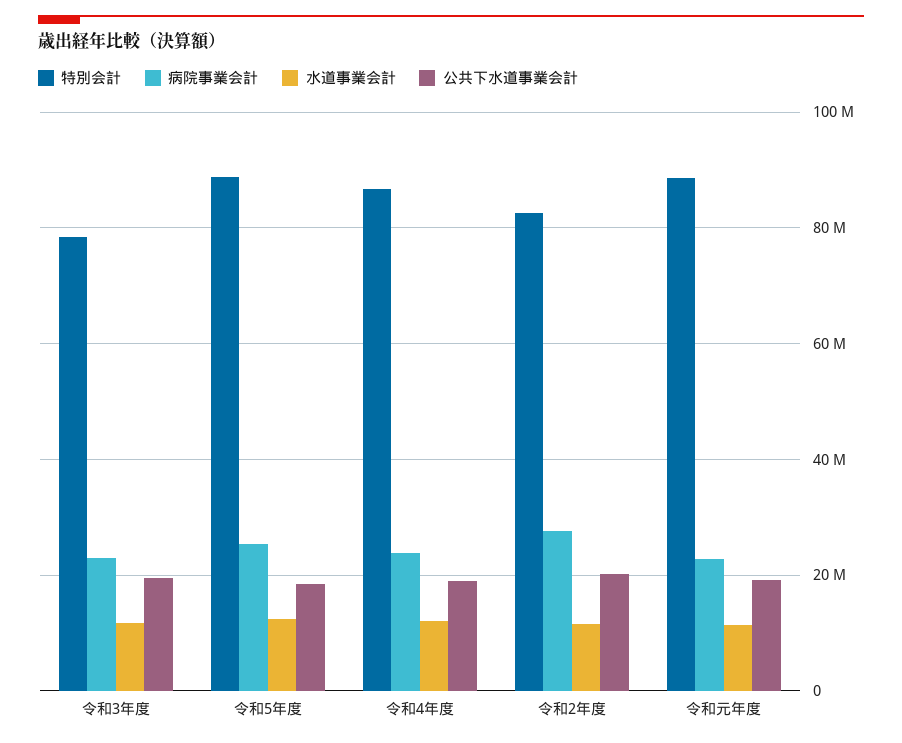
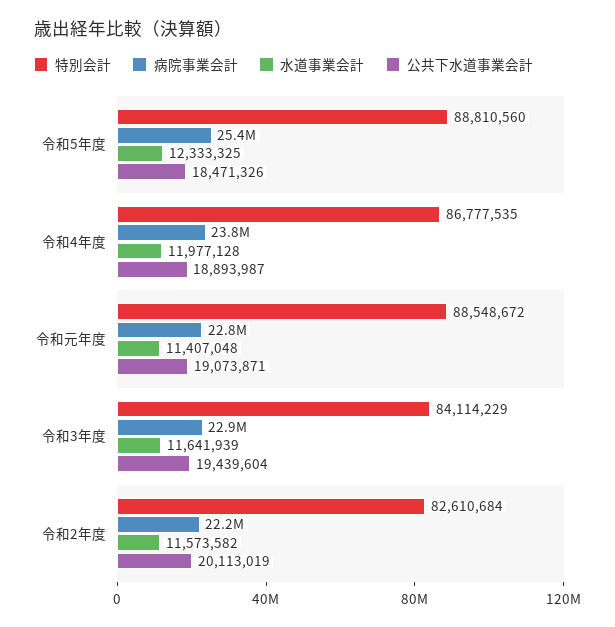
特別会計, 令和3年度: 78000000 -> 84114229
病院事業会計, 令和2年度: 28000000 -> 22200000

